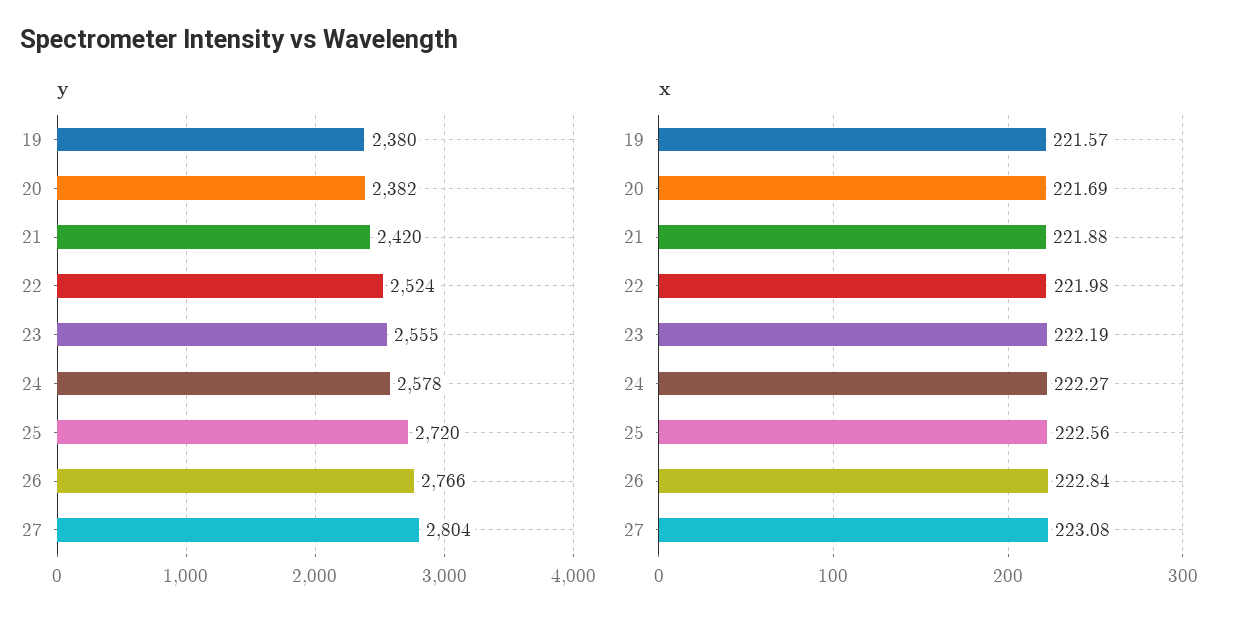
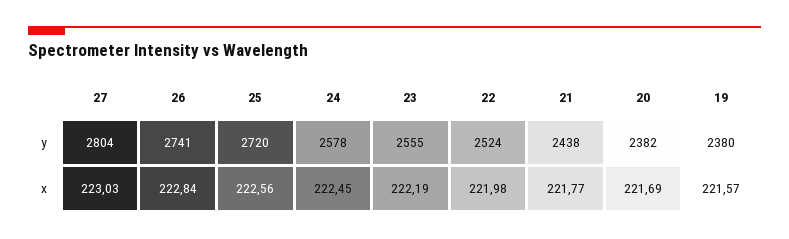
y, 21: 2420 -> 2438
y, 26: 2766 -> 2741
x, 21: 221.88 -> 221.77
x, 24: 222.27 -> 222.45
x, 27: 223.08 -> 223.03

